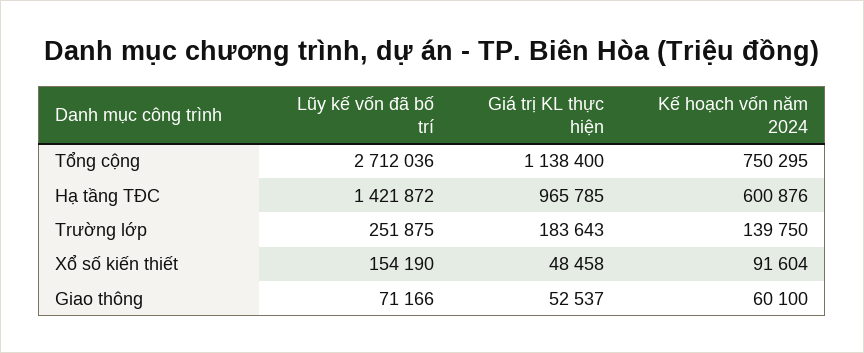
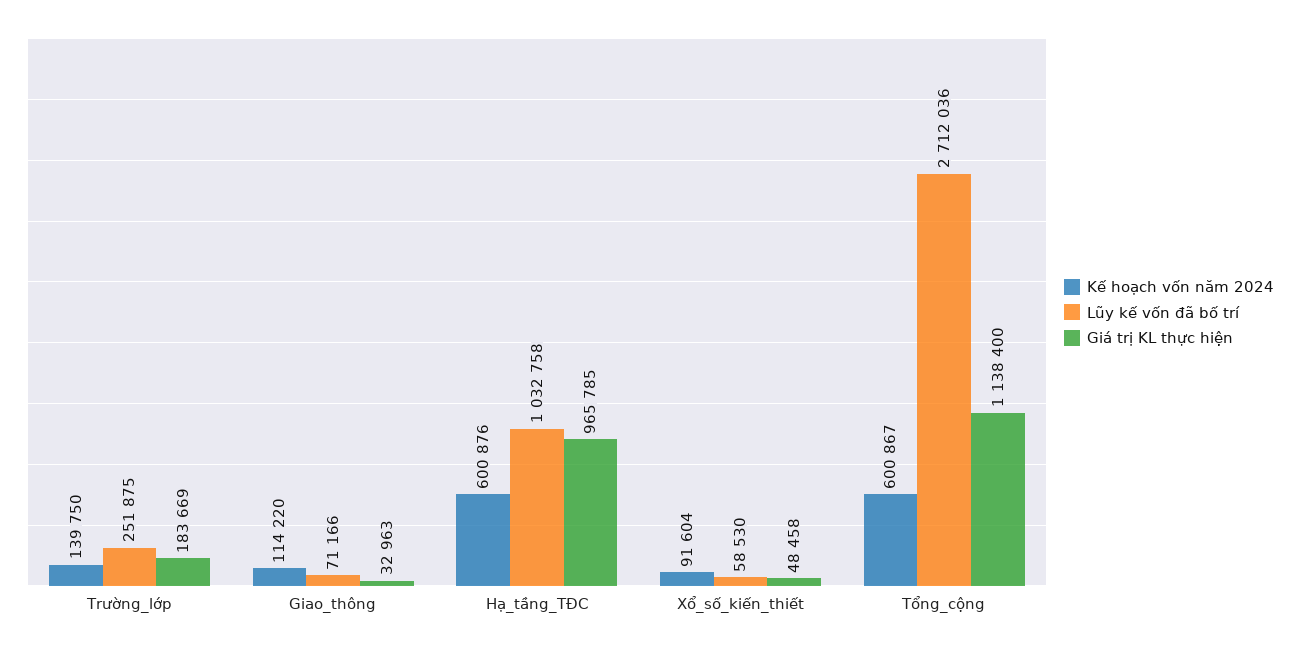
Kế hoạch vốn năm 2024, Tổng cộng: 750295 -> 600867
Lũy kế vốn đã bố trí, Hạ tầng TĐC: 1421872 -> 1032758
Giá trị KL thực hiện, Trường lớp: 183643 -> 183669
Lũy kế vốn đã bố trí, Xổ số kiến thiết: 154190 -> 58530
Giá trị KL thực hiện, Giao thông: 52537 -> 32963
Kế hoạch vốn năm 2024, Giao thông: 60100 -> 114220

